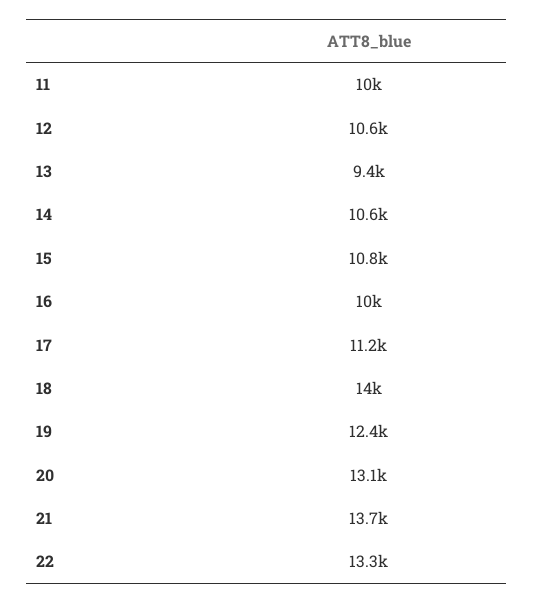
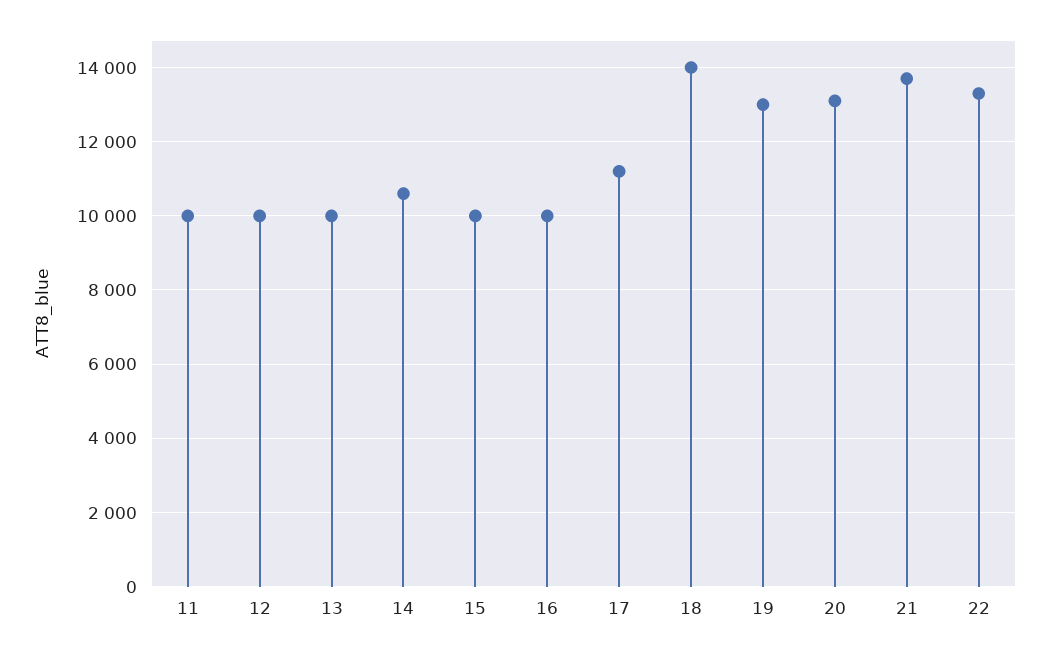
12: 10600 -> 10000
13: 9400 -> 10000
15: 10800 -> 10000
19: 12400 -> 13000

